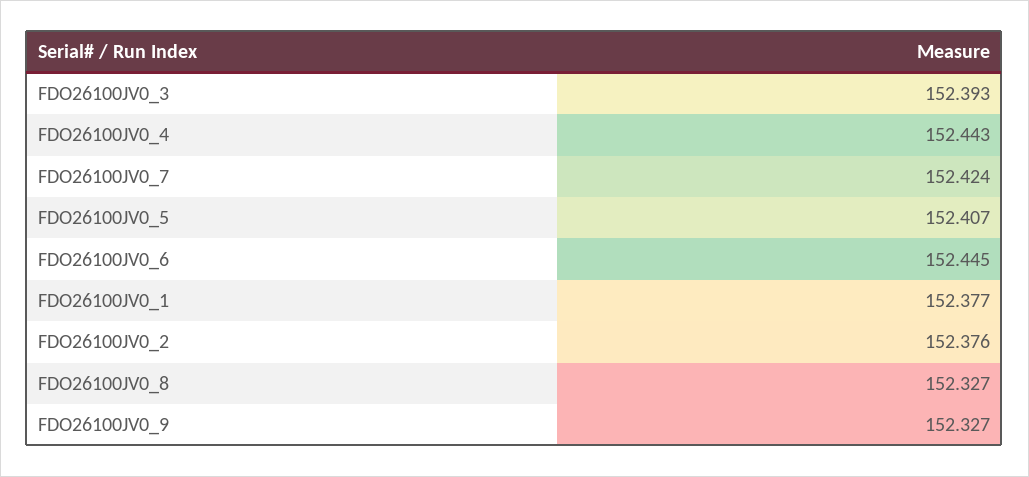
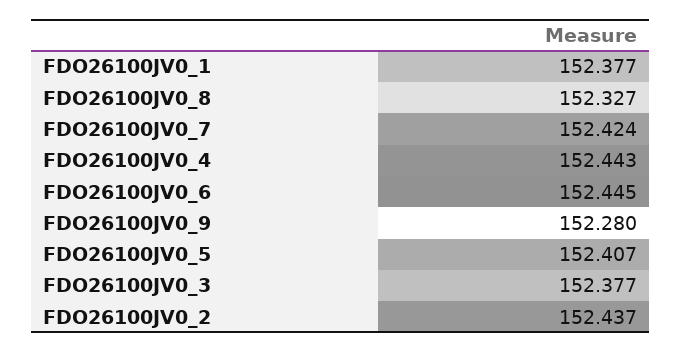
FDO26100JV0_3: 152.393 -> 152.377
FDO26100JV0_2: 152.376 -> 152.437
FDO26100JV0_9: 152.327 -> 152.28

